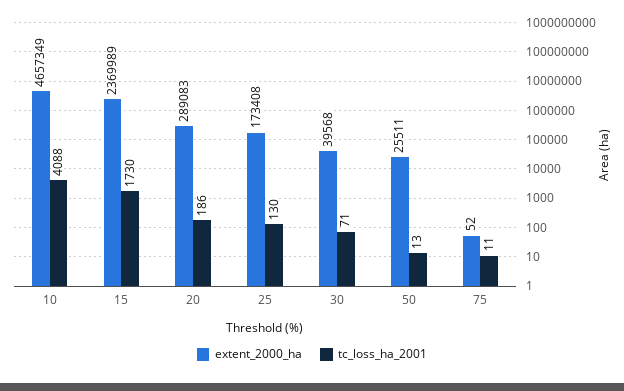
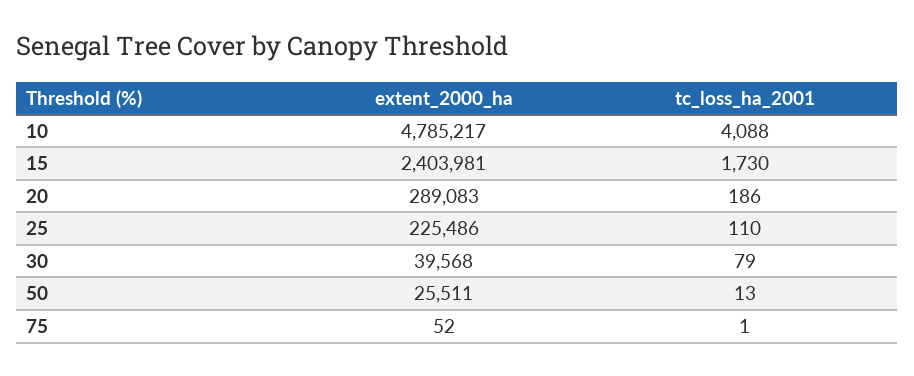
extent_2000_ha, 10: 4657349 -> 4785217
extent_2000_ha, 15: 2369989 -> 2403981
extent_2000_ha, 25: 173408 -> 225486
tc_loss_ha_2001, 25: 130 -> 110
tc_loss_ha_2001, 30: 71 -> 79
tc_loss_ha_2001, 75: 11 -> 1

